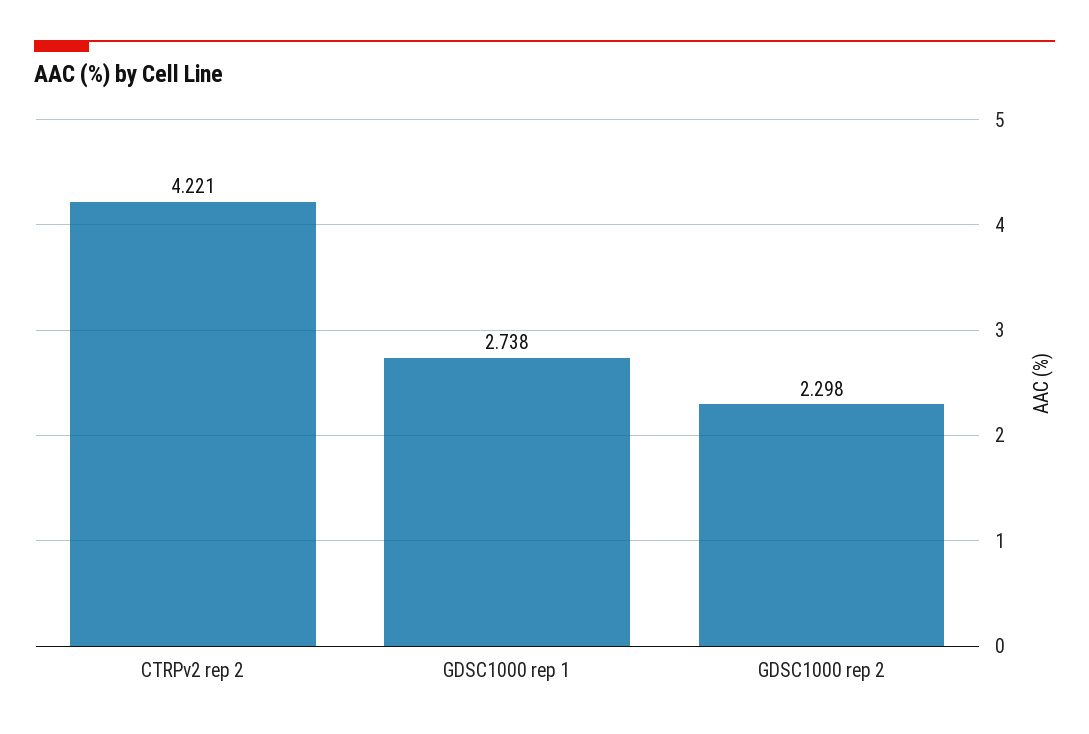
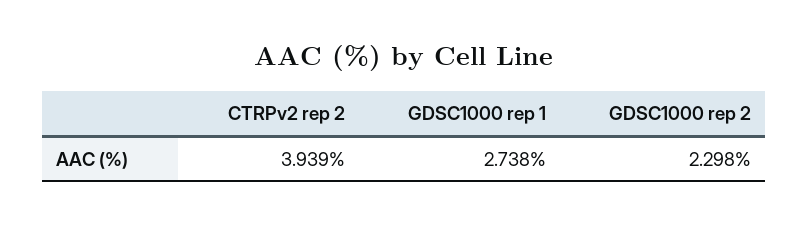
CTRPv2 rep 2: 4.221 -> 3.939

